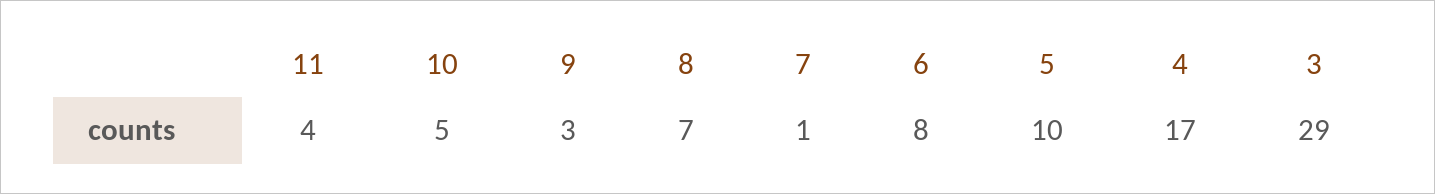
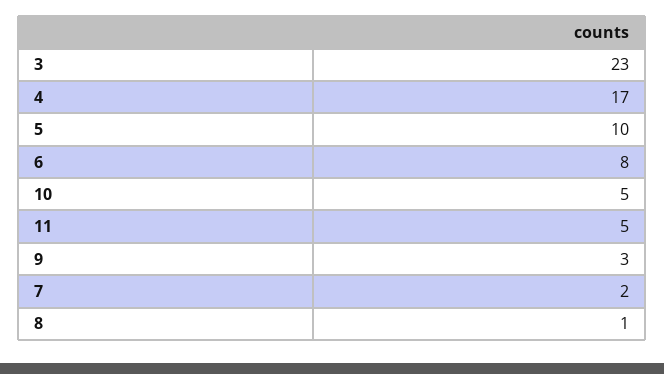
11: 4 -> 5
8: 7 -> 1
7: 1 -> 2
3: 29 -> 23

